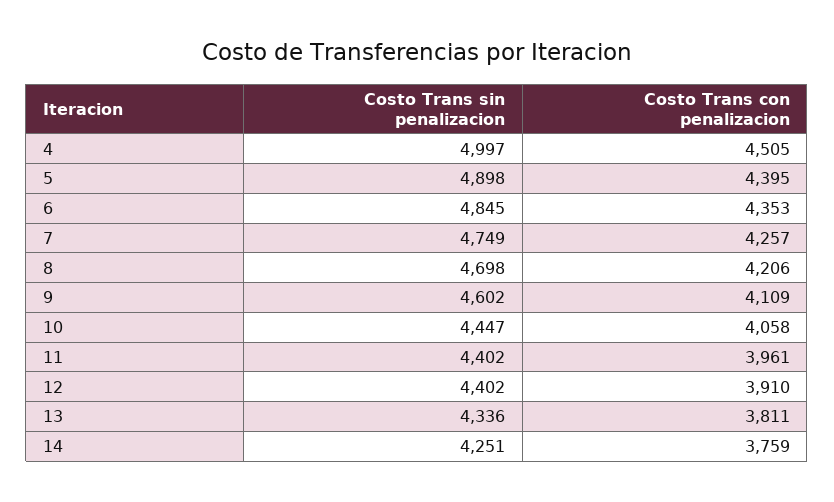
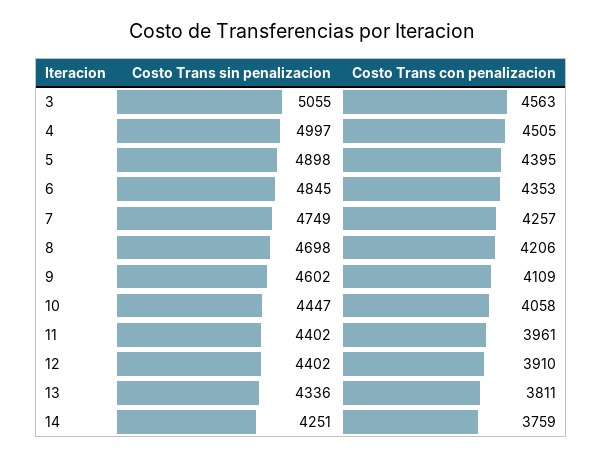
Costo Trans sin penalizacion, 3: none -> 5055
Costo Trans con penalizacion, 3: none -> 4563

